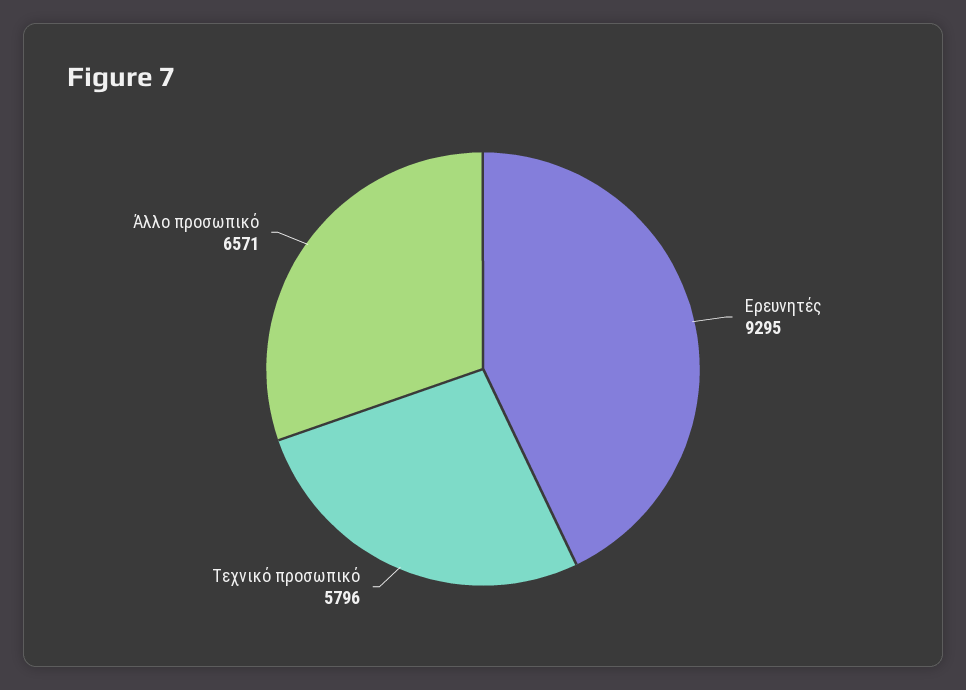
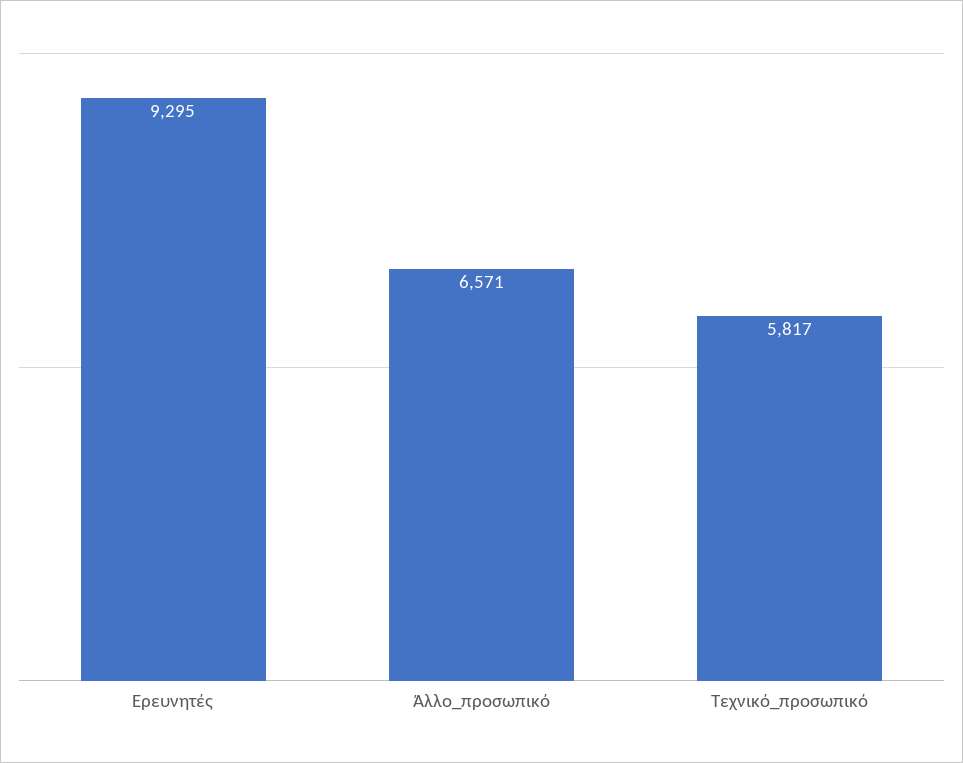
Τεχνικό προσωπικό: 5796 -> 5817

